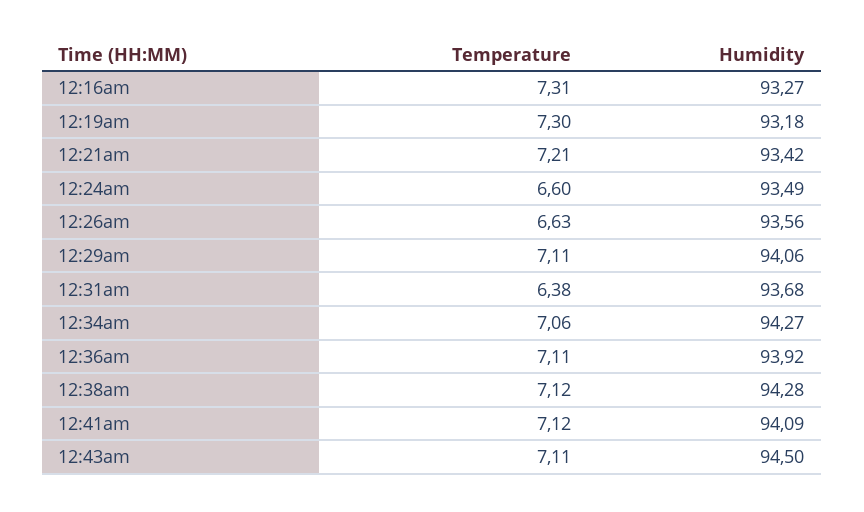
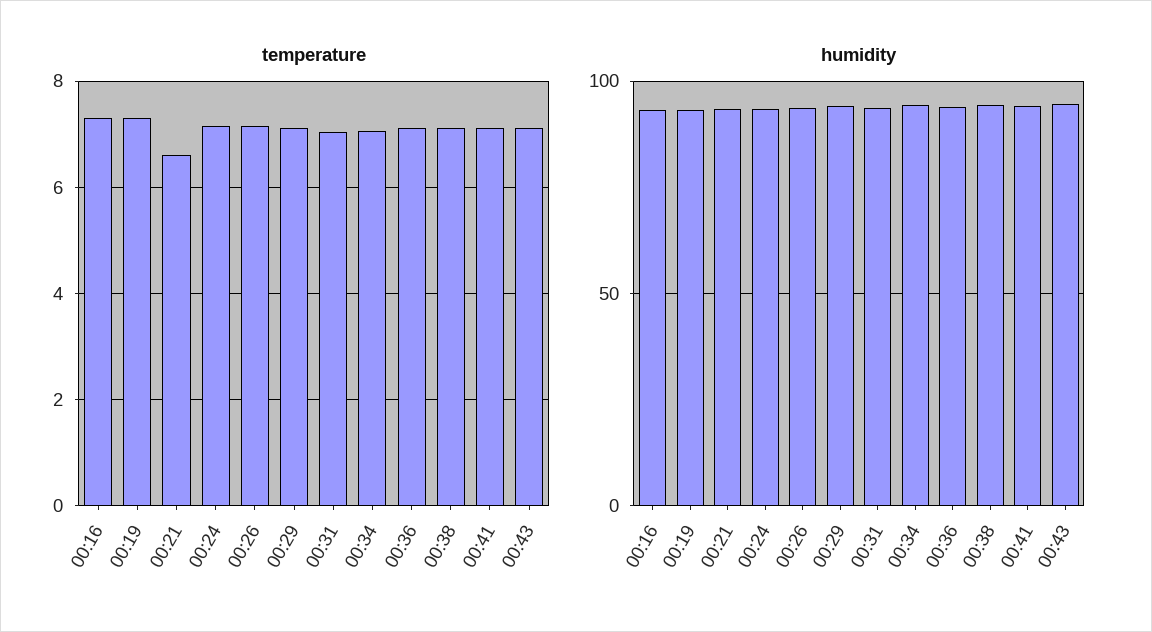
Temperature, 12:21am: 7.21 -> 6.6
Temperature, 12:24am: 6.6 -> 7.2
Temperature, 12:26am: 6.63 -> 7.2
Temperature, 12:31am: 6.38 -> 7

